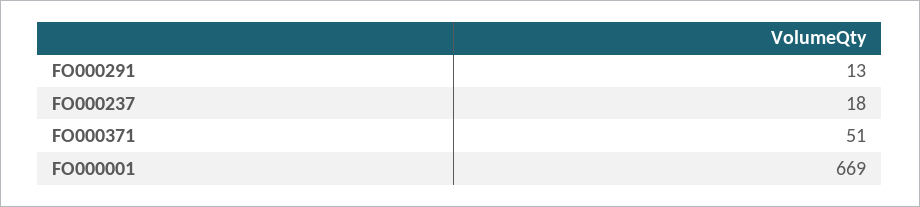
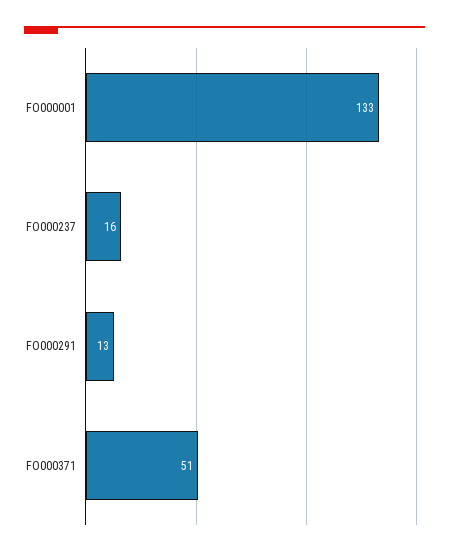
FO000237: 18 -> 16
FO000001: 669 -> 133

